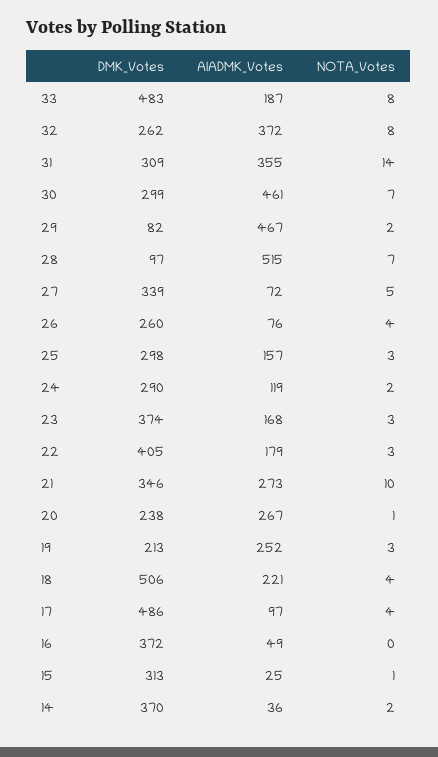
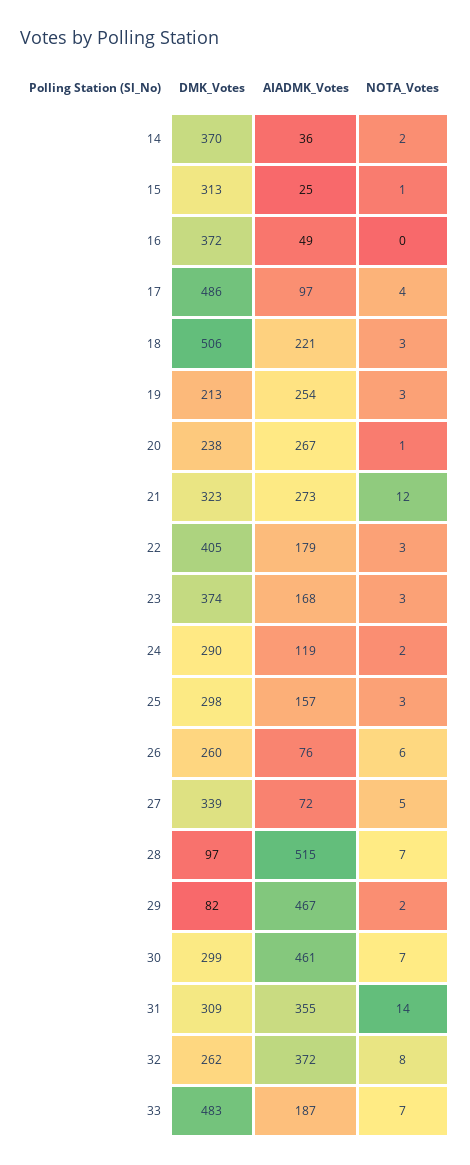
NOTA_Votes, 33: 8 -> 7
NOTA_Votes, 26: 4 -> 6
DMK_Votes, 21: 346 -> 323
NOTA_Votes, 21: 10 -> 12
AIADMK_Votes, 19: 252 -> 254
NOTA_Votes, 18: 4 -> 3

